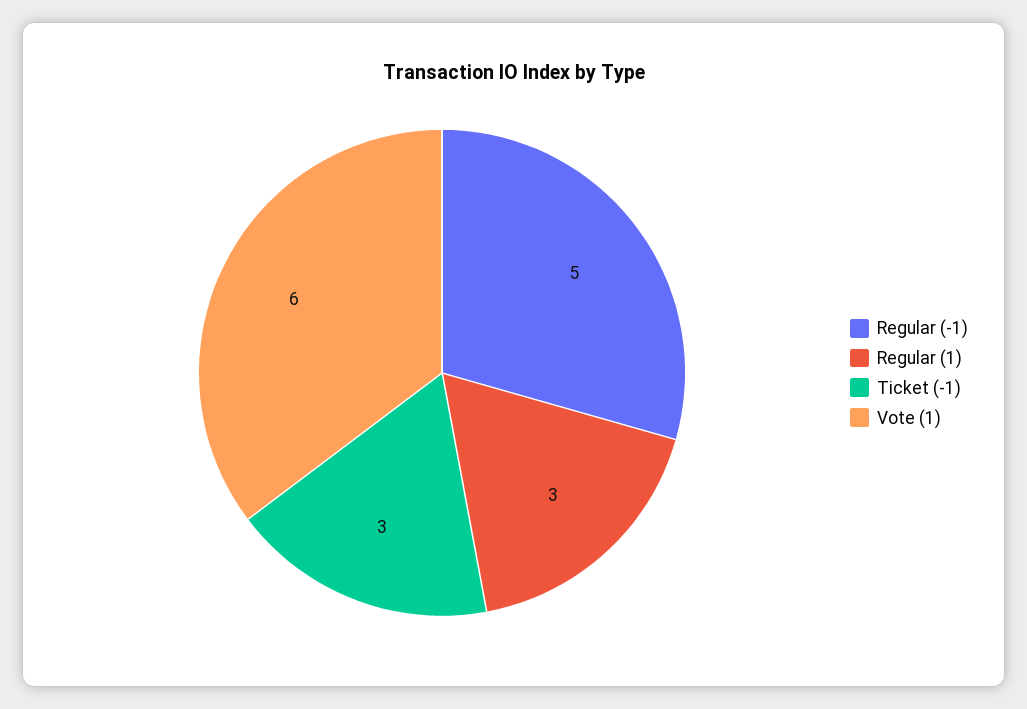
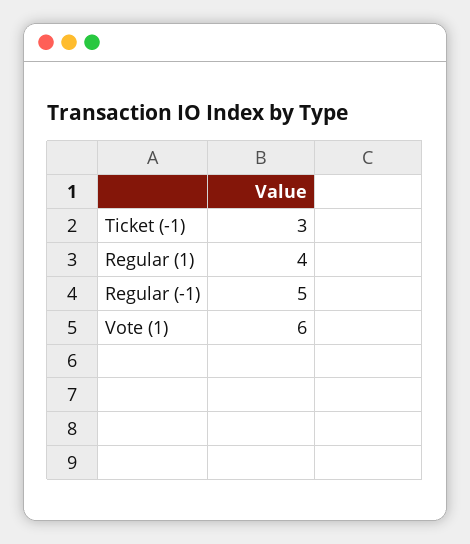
Regular (1): 3 -> 4

